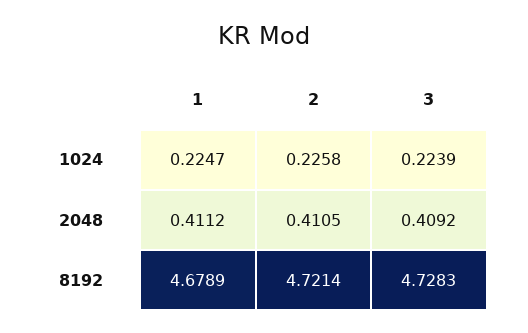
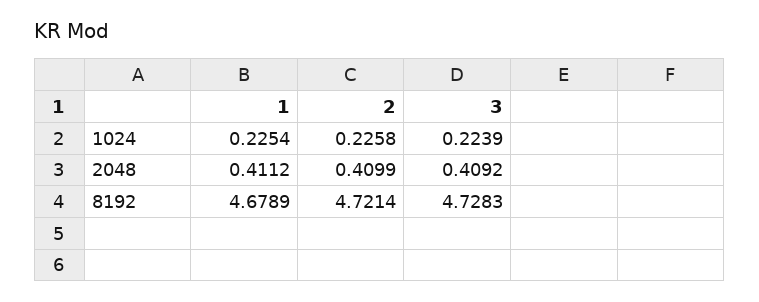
1, 1024: 0.2247 -> 0.2254
2, 2048: 0.4105 -> 0.4099

